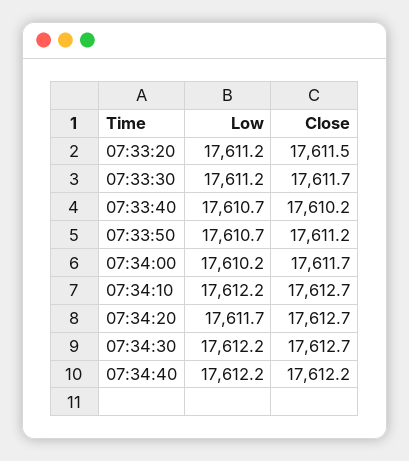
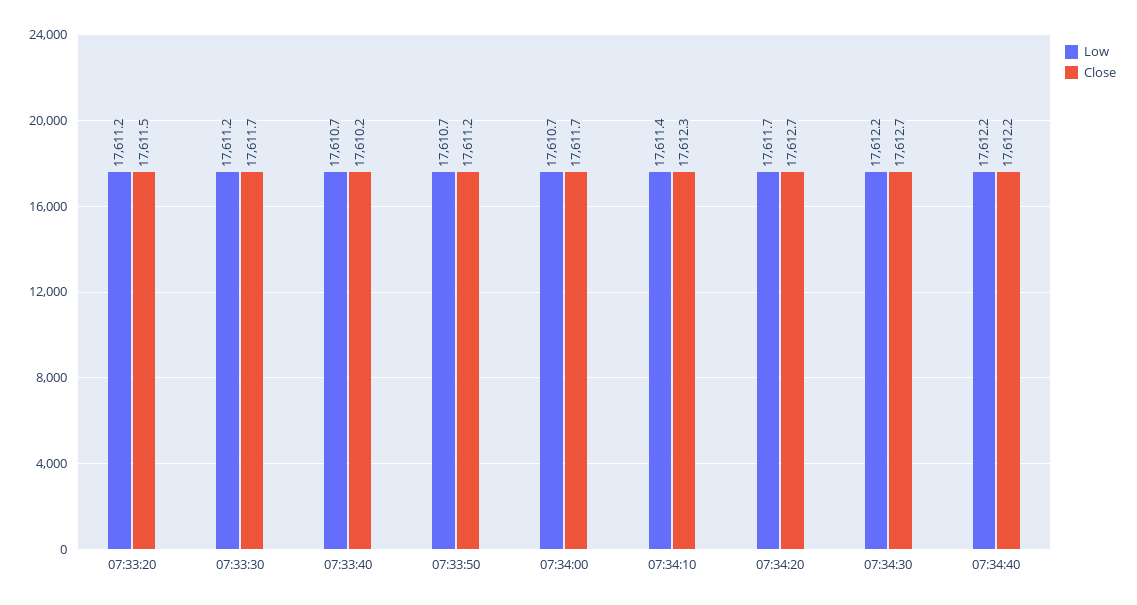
Low, 07:34:00: 17610.2 -> 17610.7
Low, 07:34:10: 17612.2 -> 17611.4
Close, 07:34:10: 17612.7 -> 17612.3

